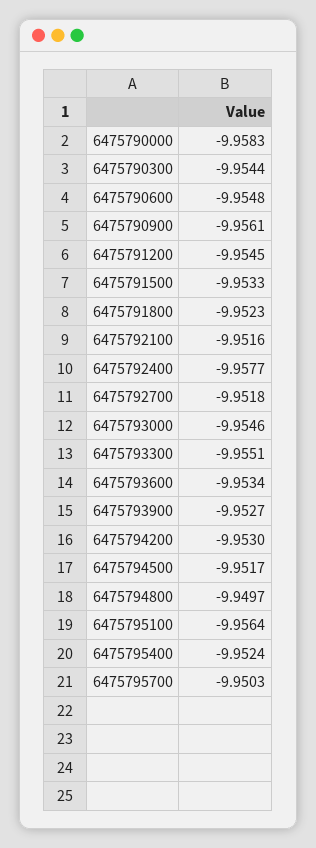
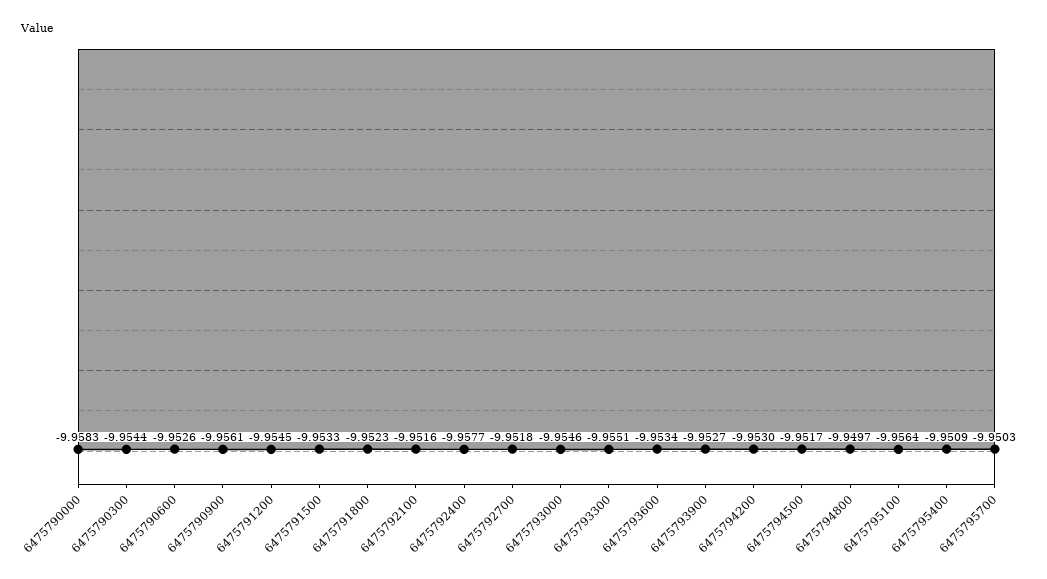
6475790600: -9.9548 -> -9.9526
6475795400: -9.9524 -> -9.9509

